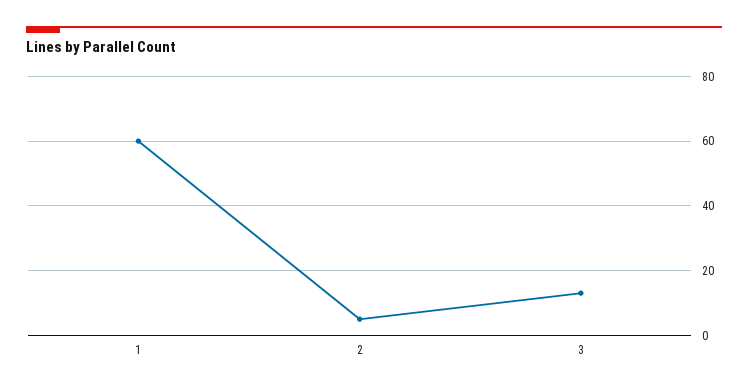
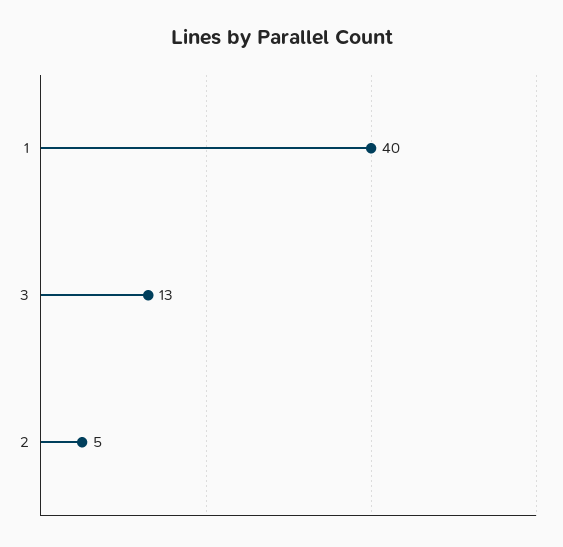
1: 60 -> 40

